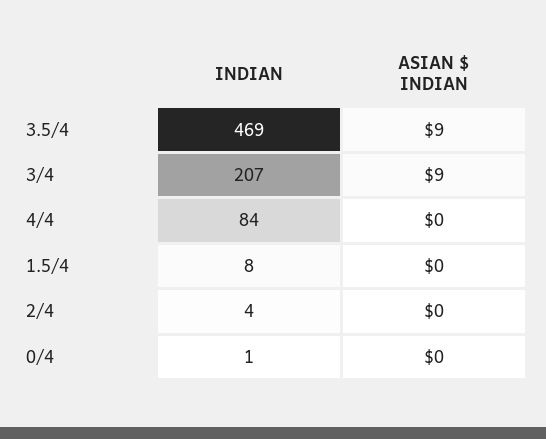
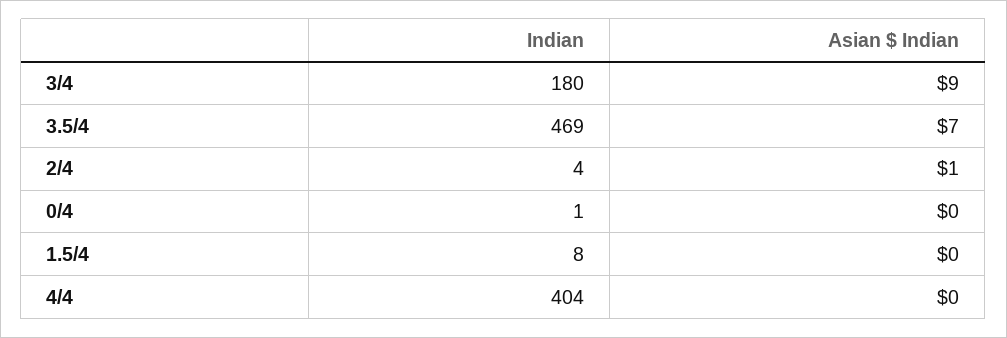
ASIAN $ INDIAN, 3.5/4: 9 -> 7
INDIAN, 3/4: 207 -> 180
INDIAN, 4/4: 84 -> 404
ASIAN $ INDIAN, 2/4: 0 -> 1

